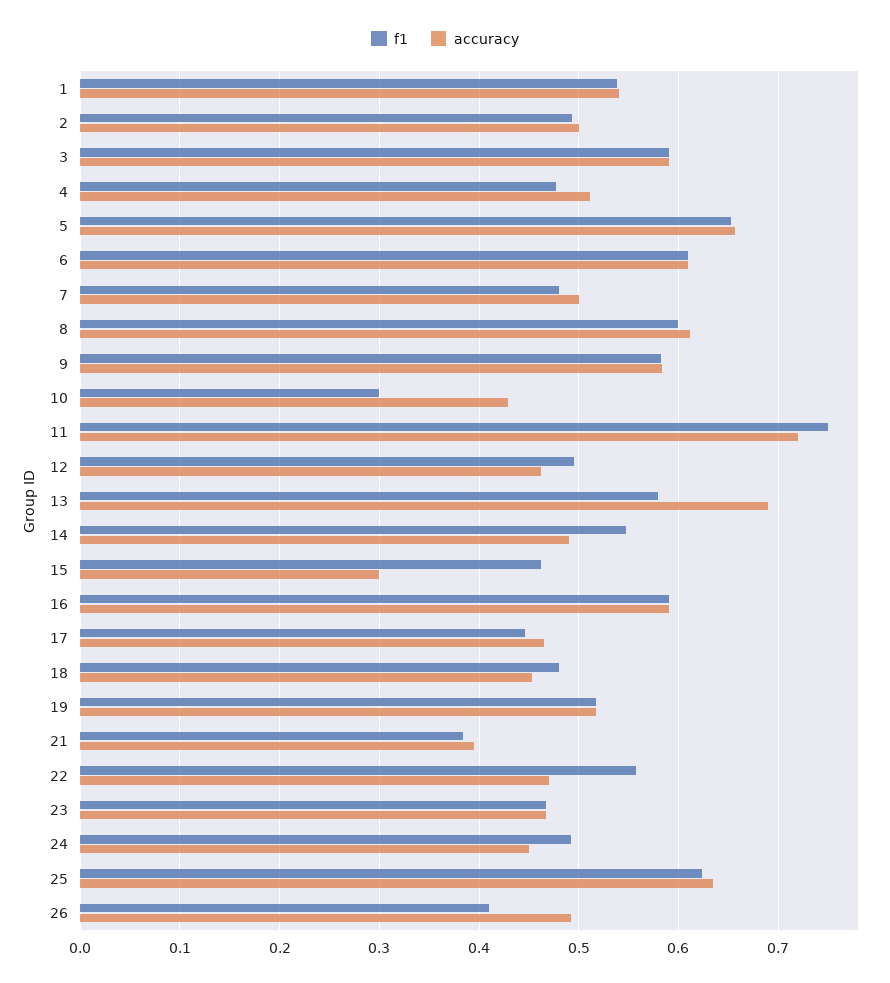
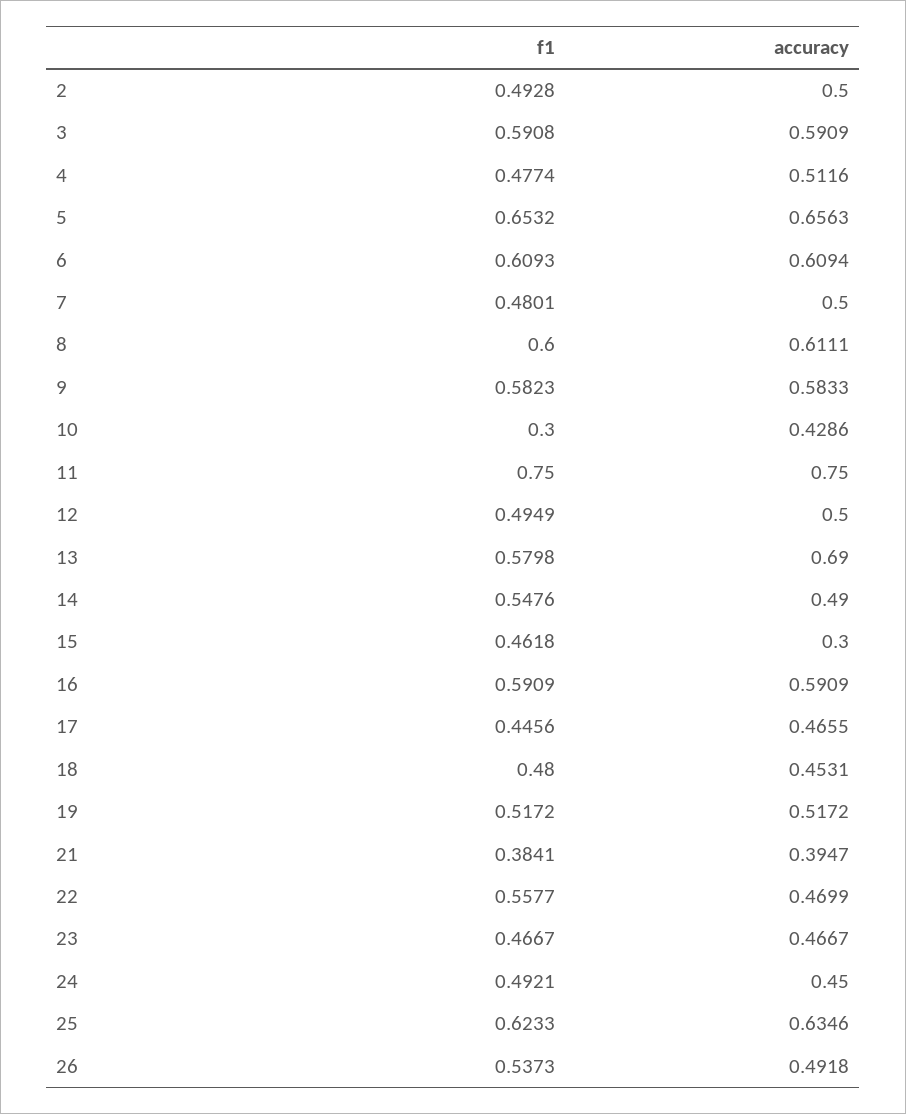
f1, 1: 0.54 -> none
accuracy, 1: 0.54 -> none
accuracy, 11: 0.72 -> 0.75
accuracy, 12: 0.46 -> 0.5
f1, 26: 0.41 -> 0.5373

